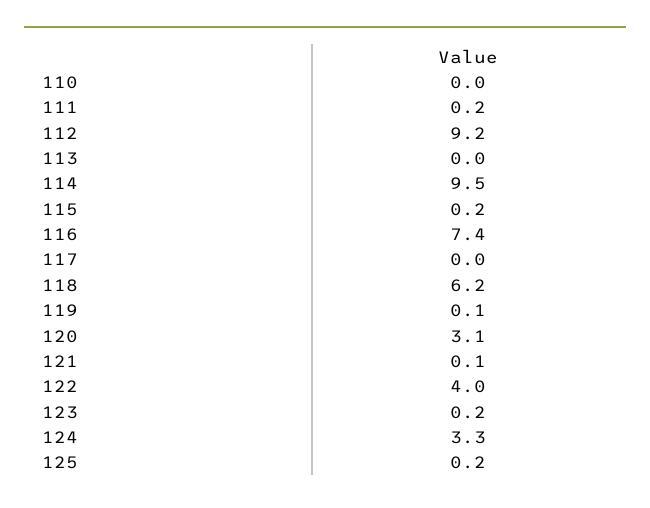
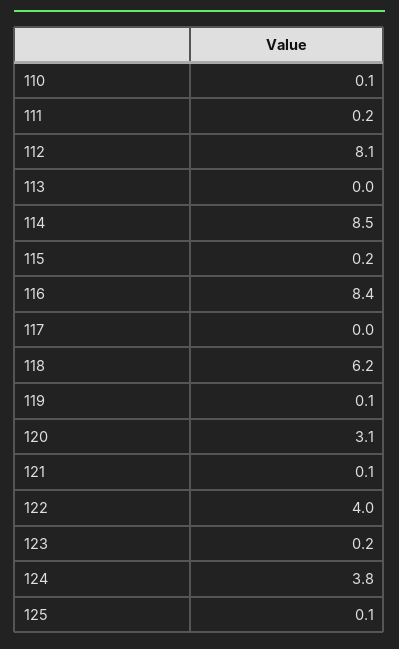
110: 0 -> 0.1
112: 9.2 -> 8.1
114: 9.5 -> 8.5
116: 7.4 -> 8.4
124: 3.3 -> 3.8
125: 0.2 -> 0.1

